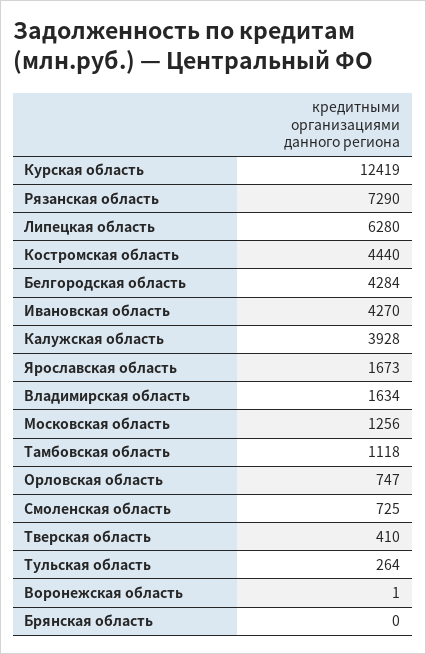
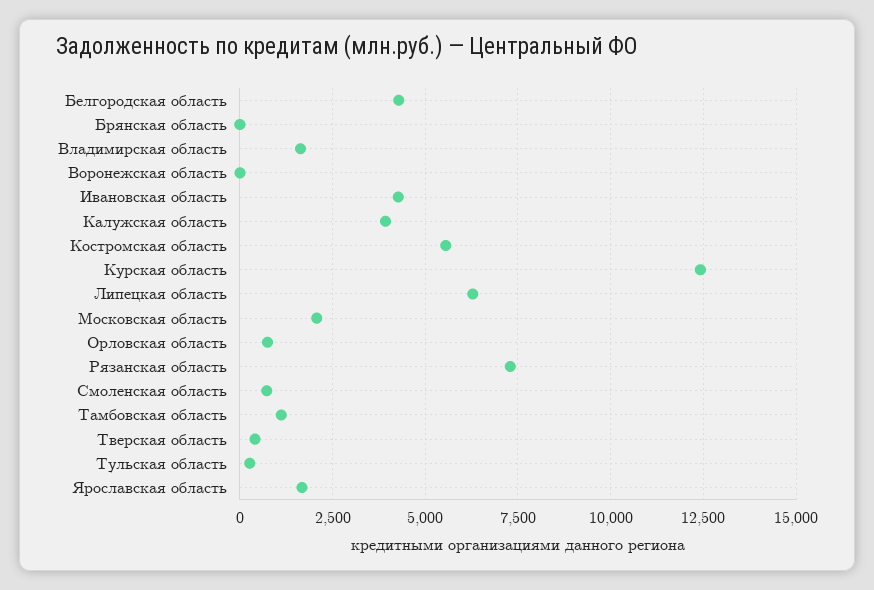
Костромская область: 4440 -> 5500
Московская область: 1256 -> 2000

